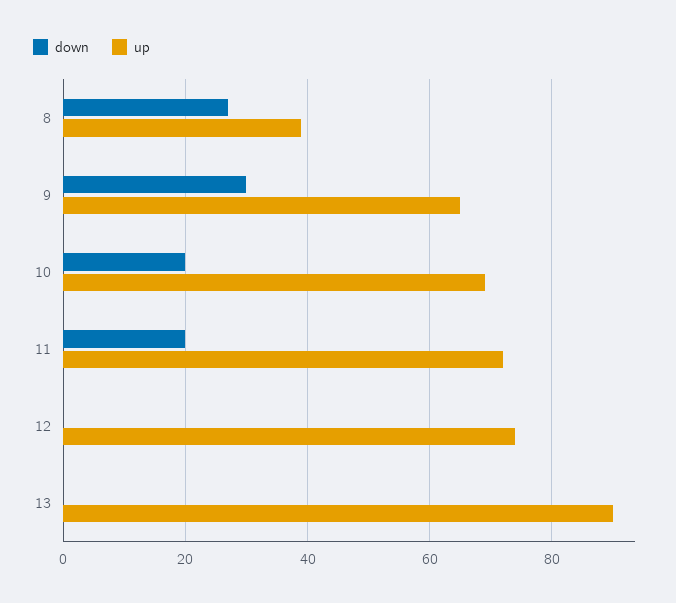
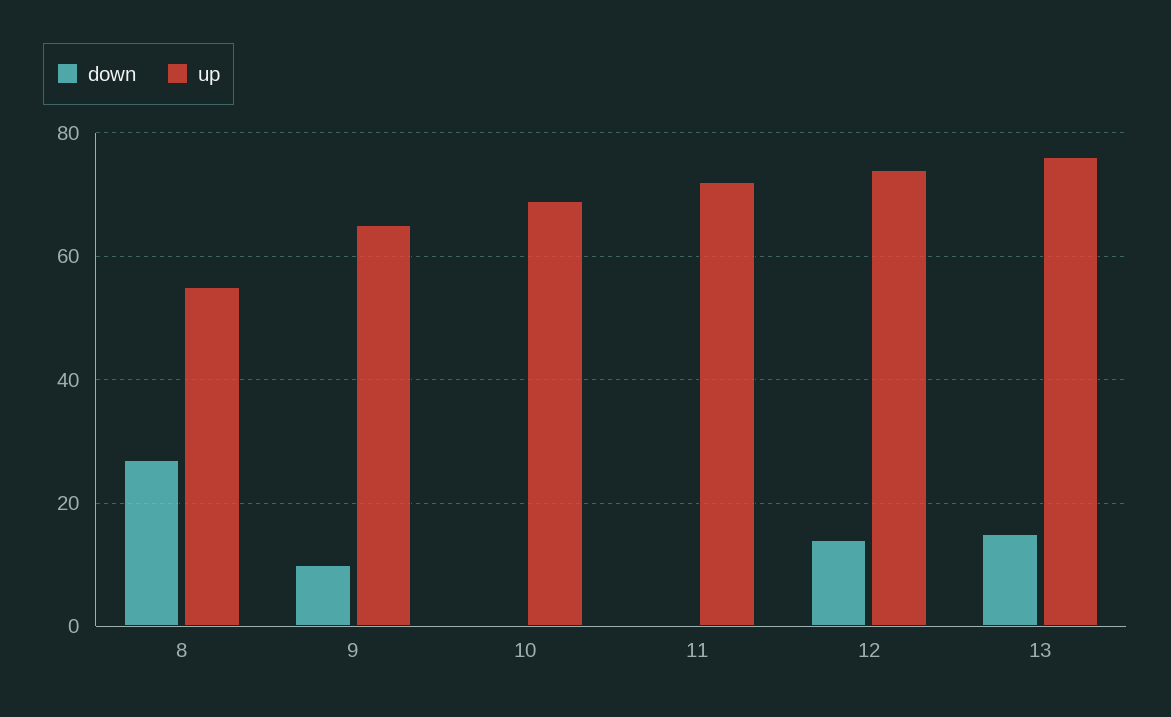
up, 8: 40 -> 55
down, 9: 30 -> 10
down, 10: 20 -> 0
down, 11: 20 -> 0
down, 12: 0 -> 15
down, 13: 0 -> 15
up, 13: 90 -> 75

